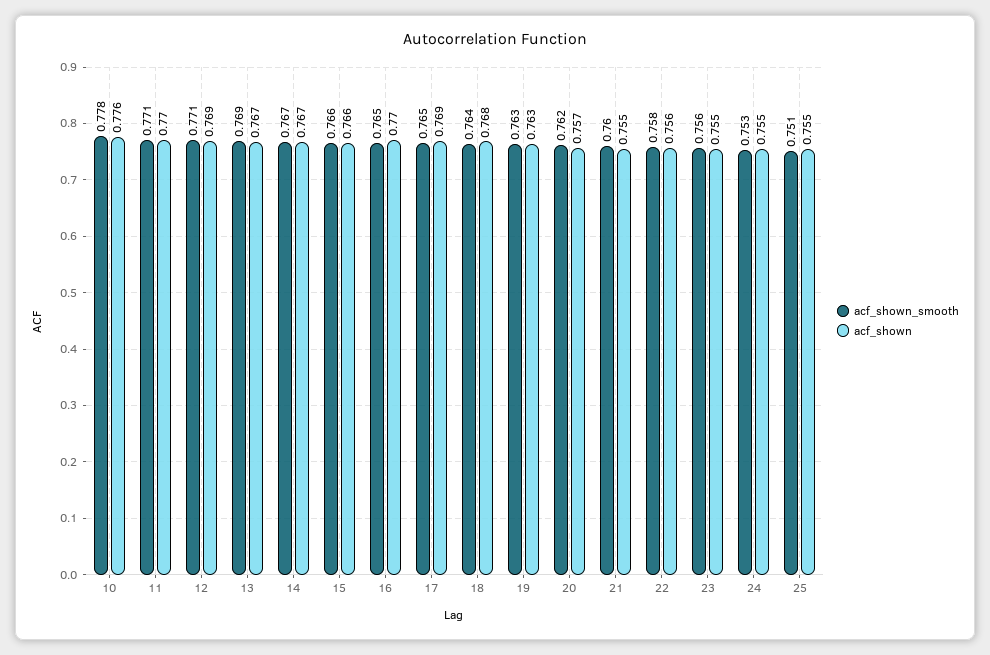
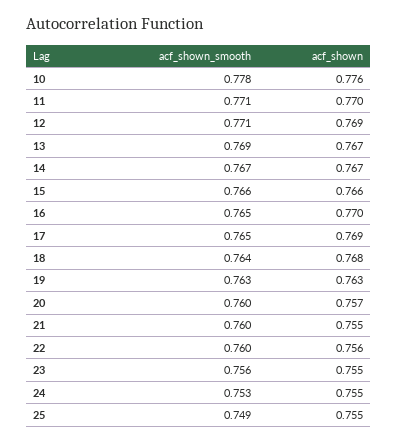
acf_shown_smooth, 20: 0.762 -> 0.76
acf_shown_smooth, 22: 0.758 -> 0.76
acf_shown_smooth, 25: 0.751 -> 0.749

